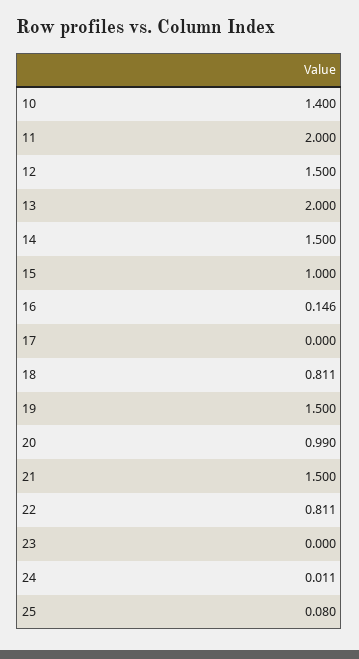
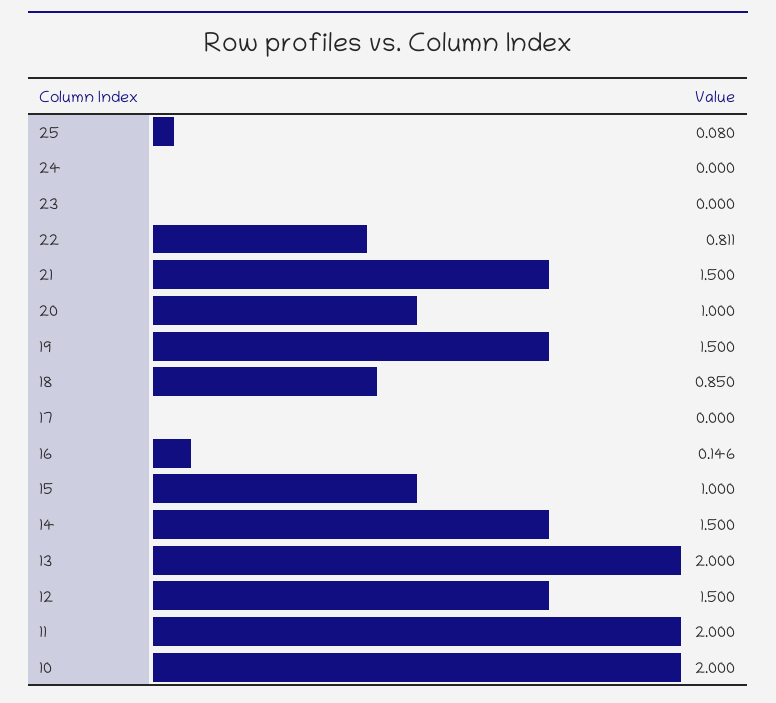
10: 1.4 -> 2
18: 0.811 -> 0.85
20: 0.99 -> 1
24: 0.011 -> 0

